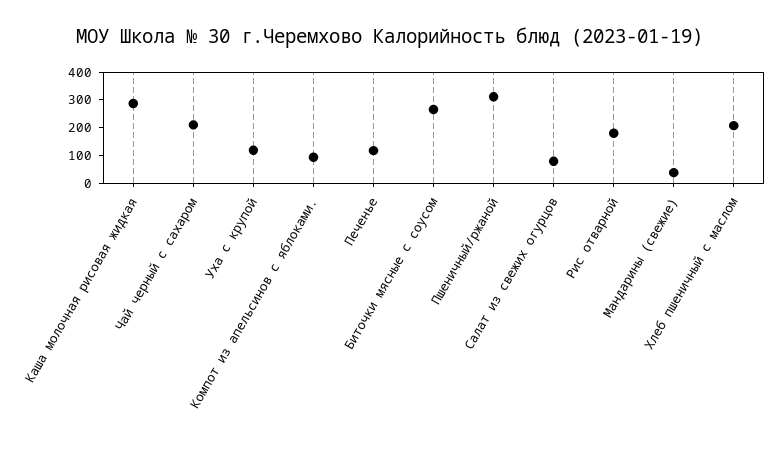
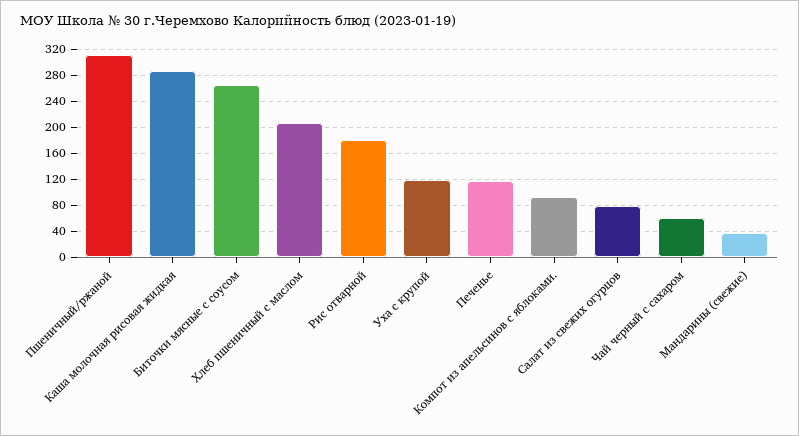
Чай черный с сахаром: 200 -> 60

